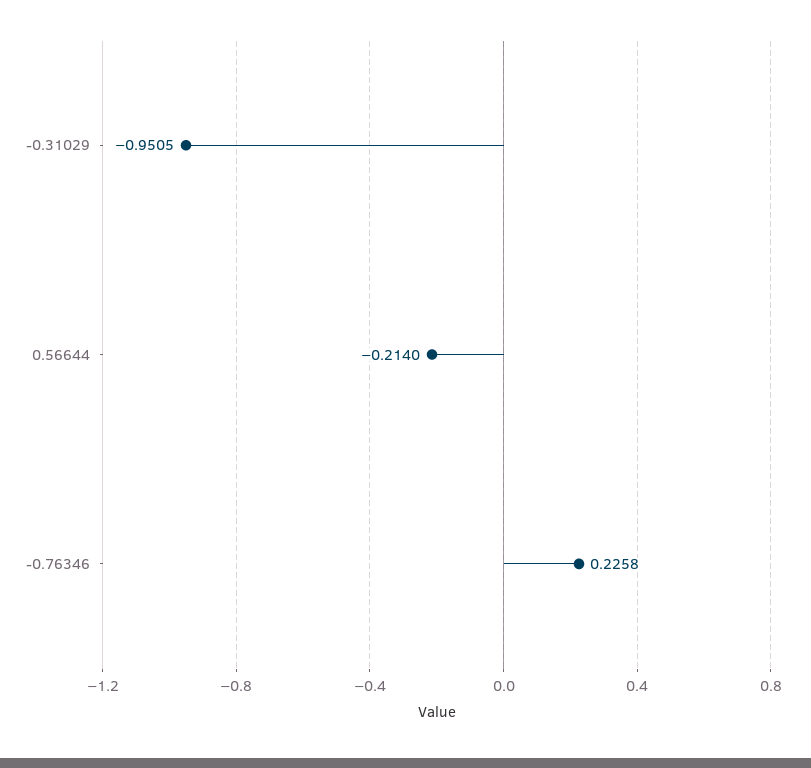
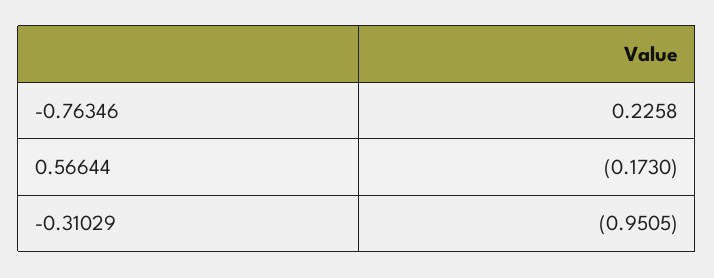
0.56644: -0.214 -> -0.173

